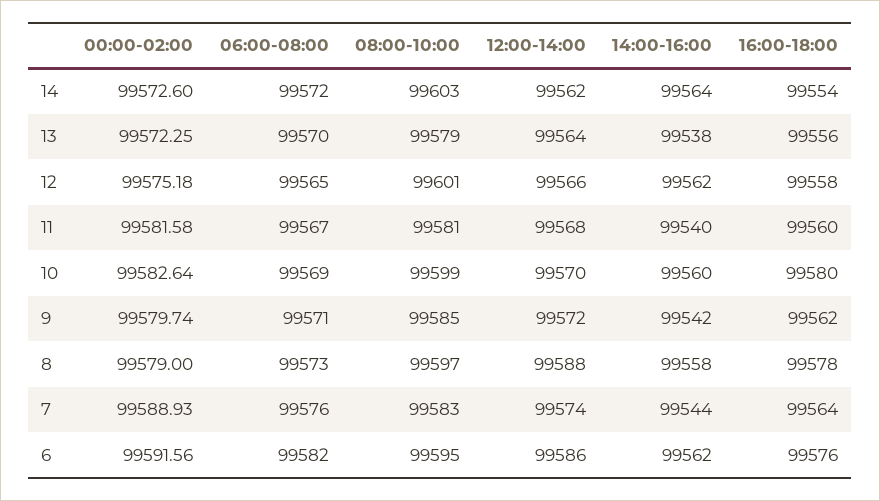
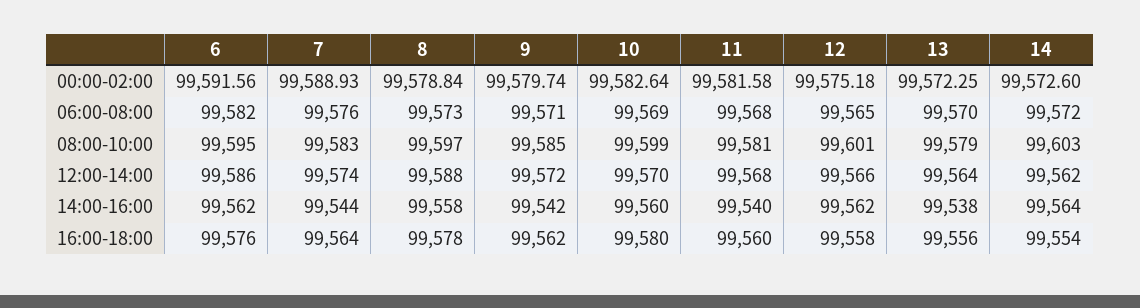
06:00-08:00, 11: 99567 -> 99568
00:00-02:00, 8: 99579 -> 99578.84

